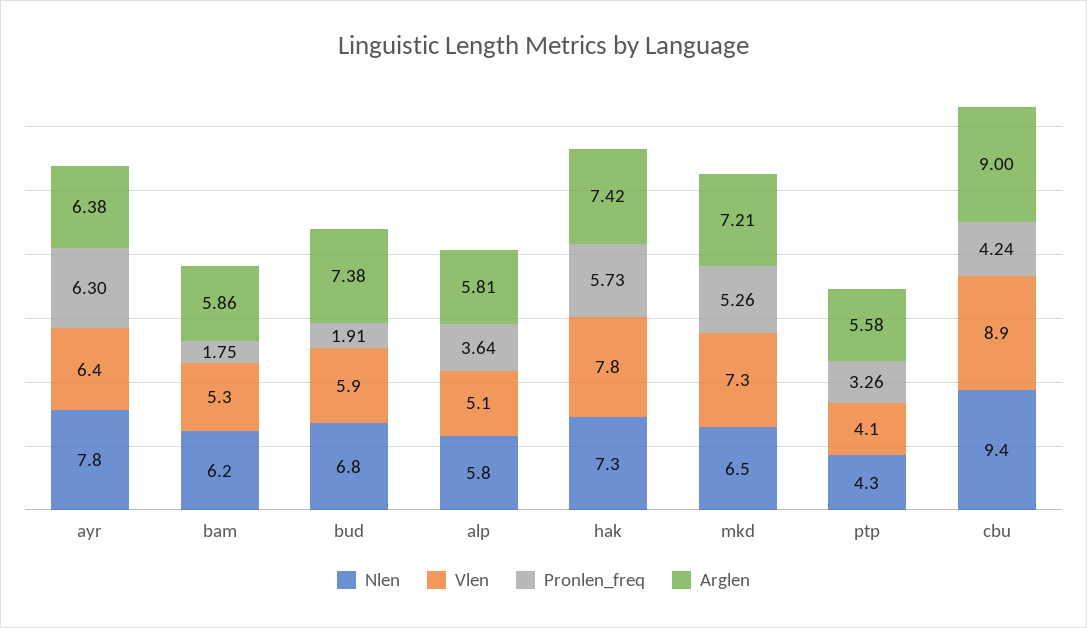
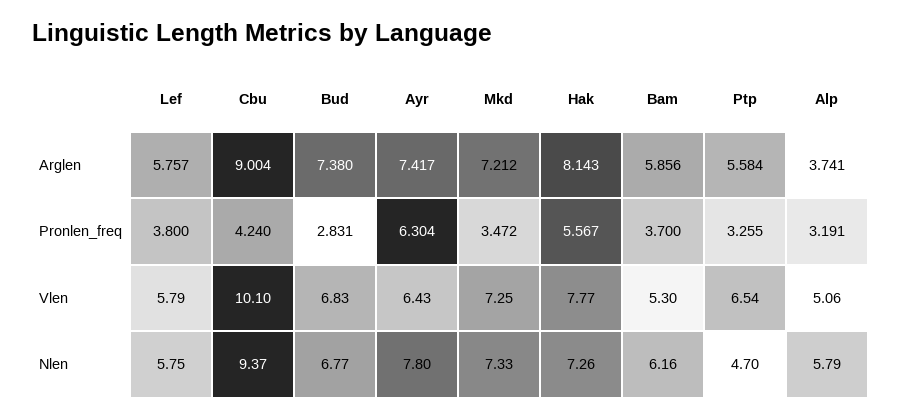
Arglen, ayr: 6.38 -> 7.417
Pronlen_freq, bam: 1.75 -> 3.7
Vlen, bud: 5.9 -> 6.83
Pronlen_freq, bud: 1.91 -> 2.831
Pronlen_freq, alp: 3.64 -> 3.191
Arglen, alp: 5.81 -> 3.741
Pronlen_freq, hak: 5.73 -> 5.567
Arglen, hak: 7.42 -> 8.143
Nlen, mkd: 6.5 -> 7.33
Pronlen_freq, mkd: 5.26 -> 3.472
Nlen, ptp: 4.3 -> 4.7
Vlen, ptp: 4.1 -> 6.54
Vlen, cbu: 8.9 -> 10.1
Arglen, Lef: none -> 5.757
Pronlen_freq, Lef: none -> 3.8
Vlen, Lef: none -> 5.79
Nlen, Lef: none -> 5.75

